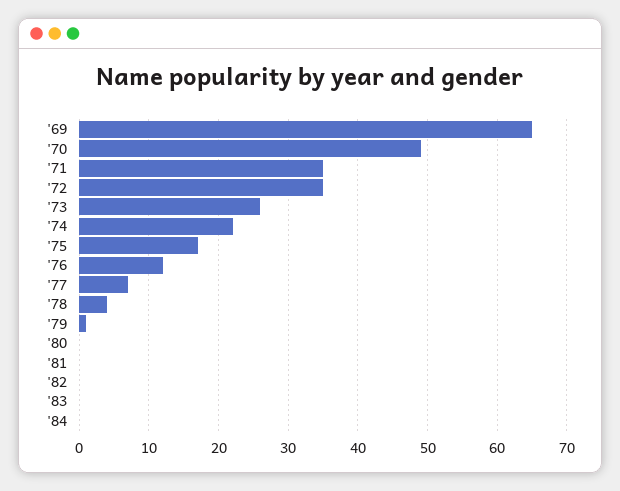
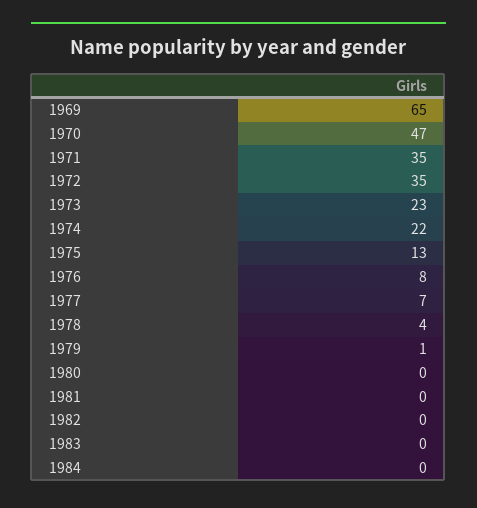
'70: 49 -> 47
'73: 26 -> 23
'75: 17 -> 13
'76: 12 -> 8

